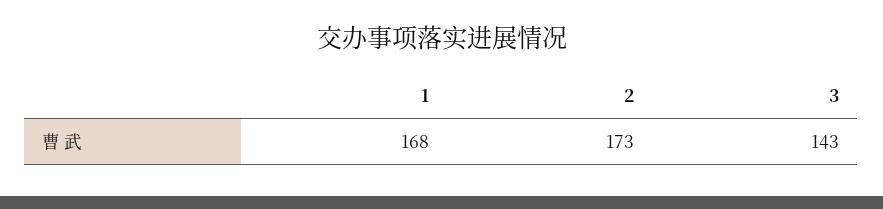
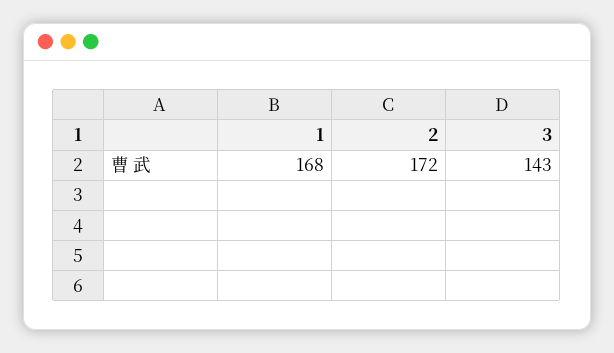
2: 173 -> 172

